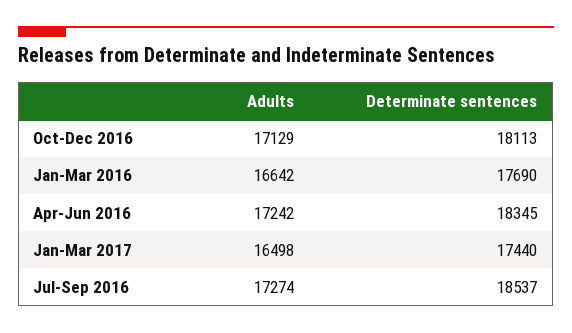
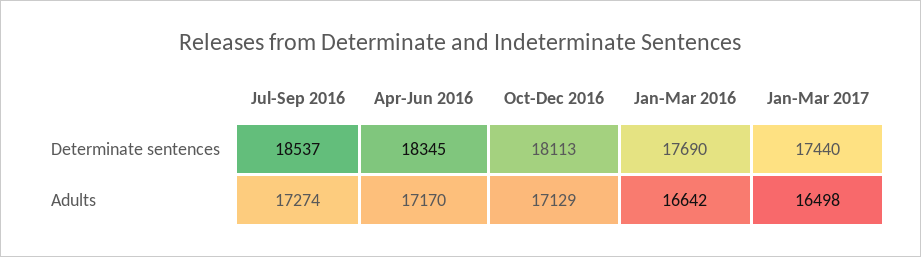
Adults, Apr-Jun 2016: 17242 -> 17170

